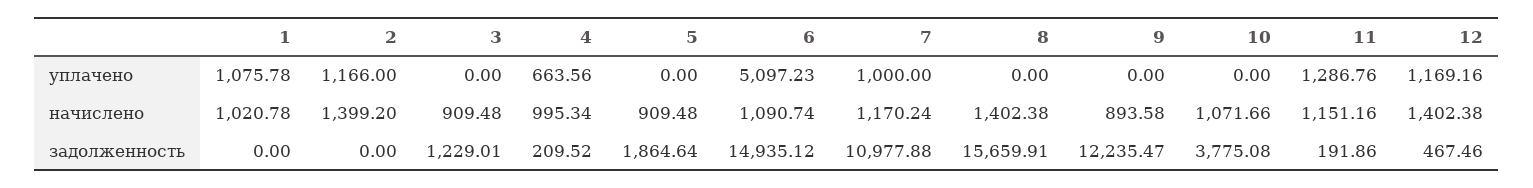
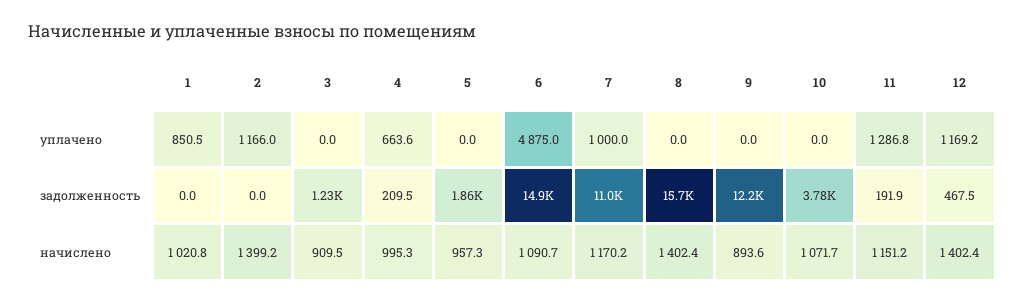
1, уплачено: 1075.78 -> 850.5
6, уплачено: 5097.23 -> 4875
5, начислено: 909.48 -> 957.3

